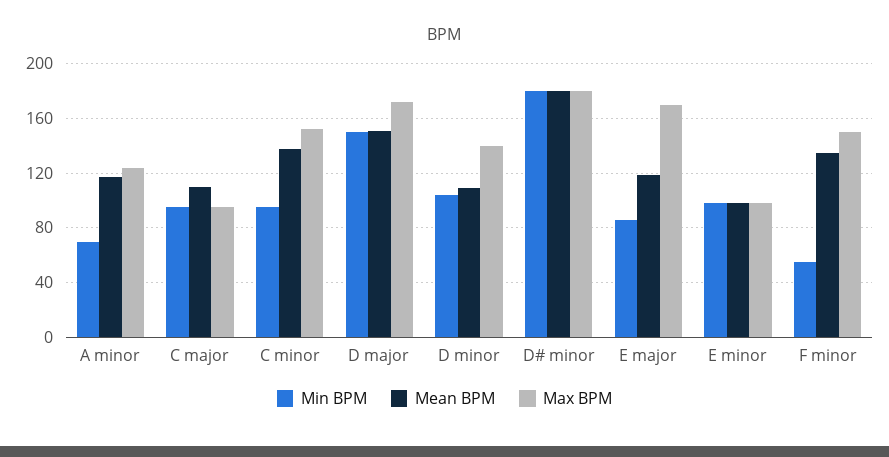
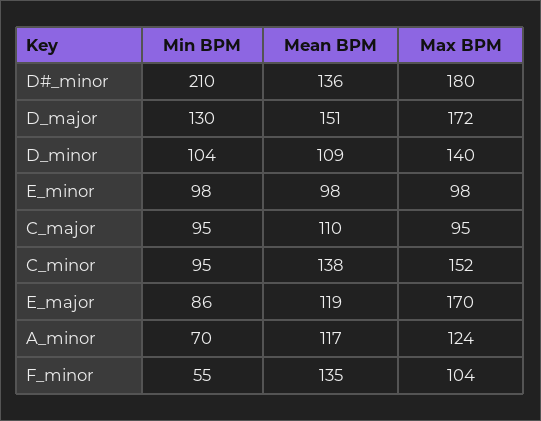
Min BPM, D major: 150 -> 130
Min BPM, D# minor: 180 -> 210
Mean BPM, D# minor: 180 -> 136
Max BPM, F minor: 150 -> 104

